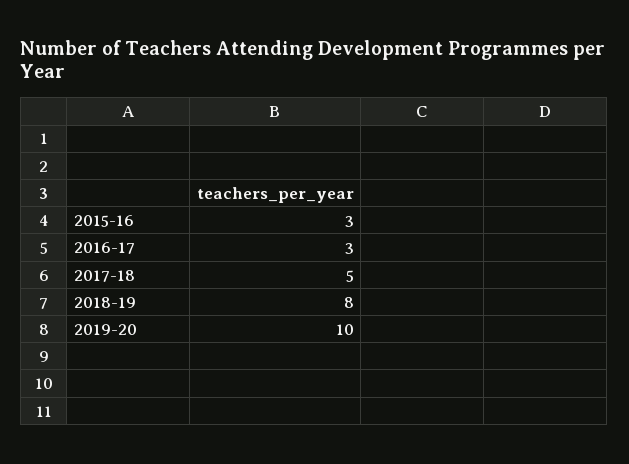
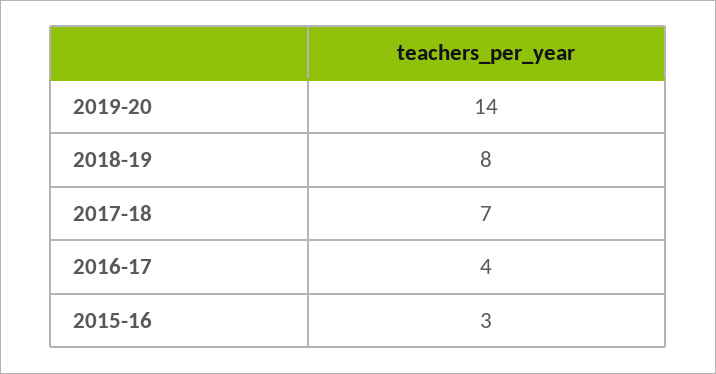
2016-17: 3 -> 4
2017-18: 5 -> 7
2019-20: 10 -> 14

